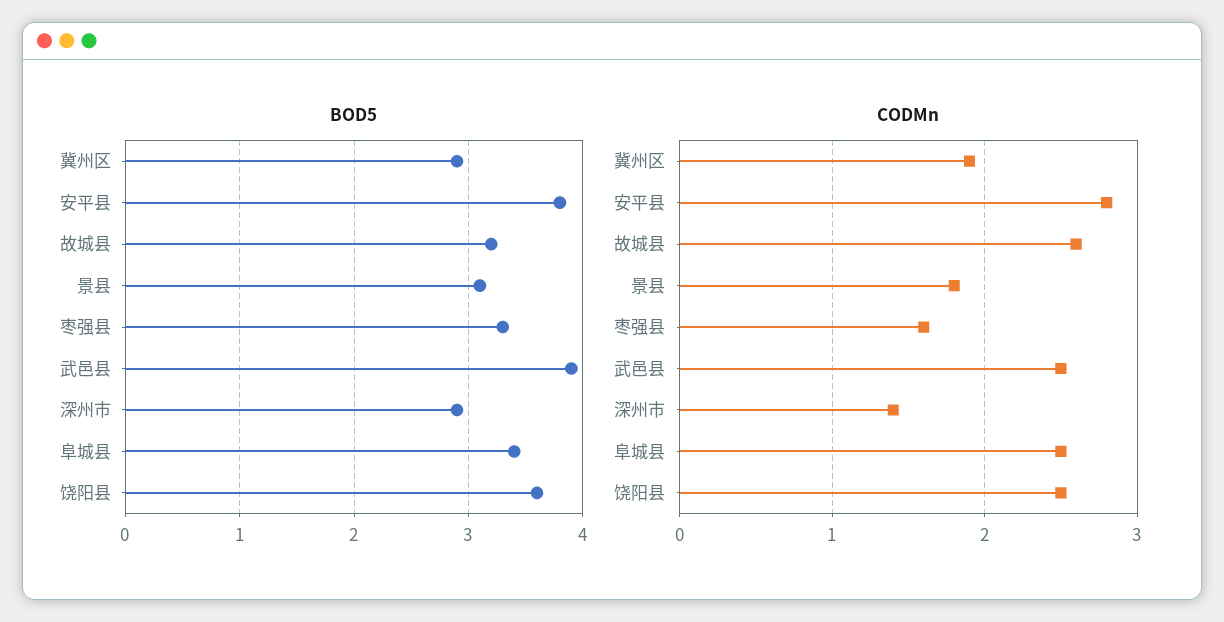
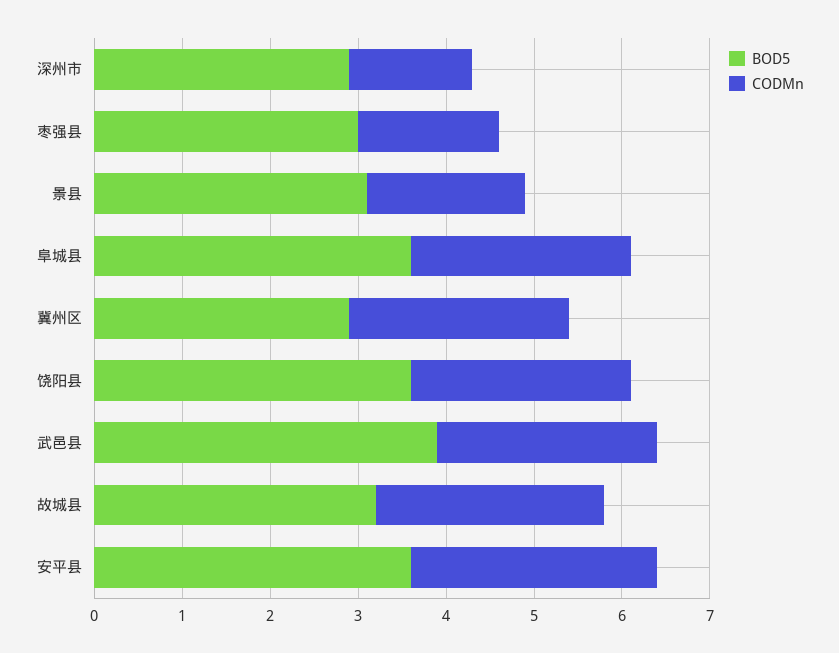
BOD5, 安平县: 3.8 -> 3.6
BOD5, 枣强县: 3.3 -> 3
BOD5, 阜城县: 3.4 -> 3.6
CODMn, 冀州区: 1.9 -> 2.5

